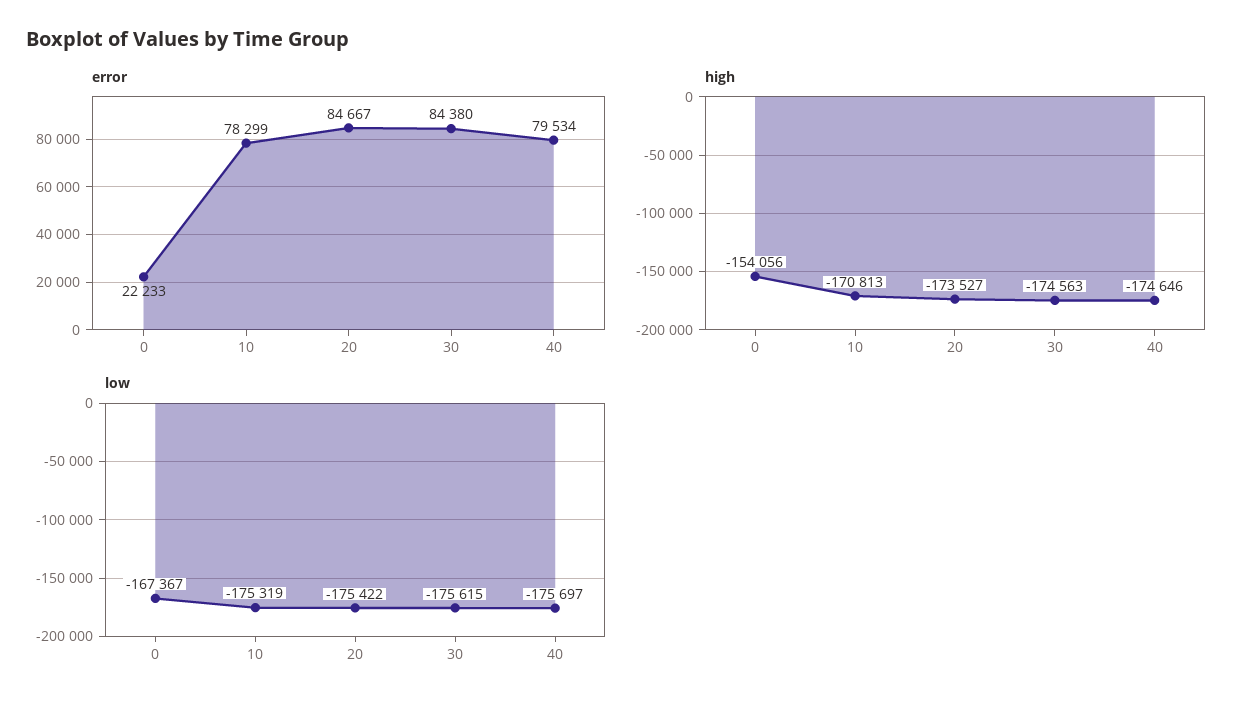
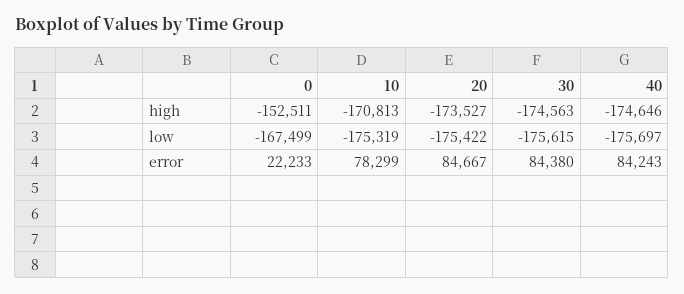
error, 40: 79534 -> 84243
high, 0: -154056 -> -152511
low, 0: -167367 -> -167499

